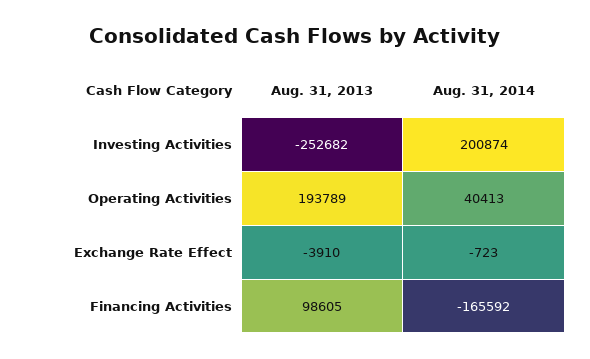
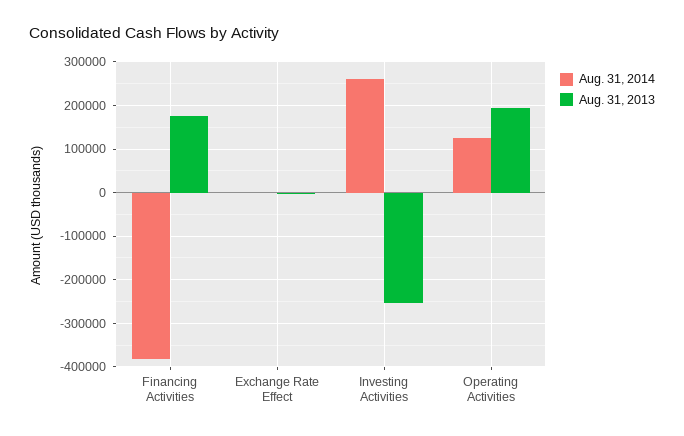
Aug. 31, 2014, Investing Activities: 200874 -> 260000
Aug. 31, 2014, Operating Activities: 40413 -> 120000
Aug. 31, 2013, Financing Activities: 98605 -> 180000
Aug. 31, 2014, Financing Activities: -165592 -> -380000

